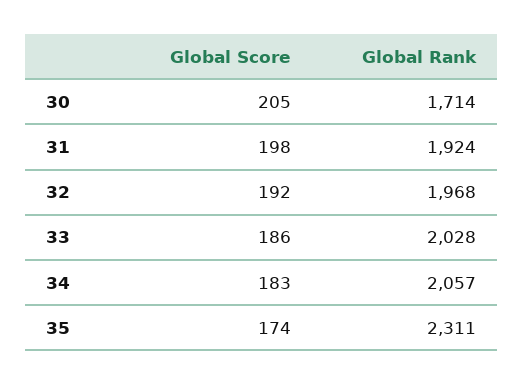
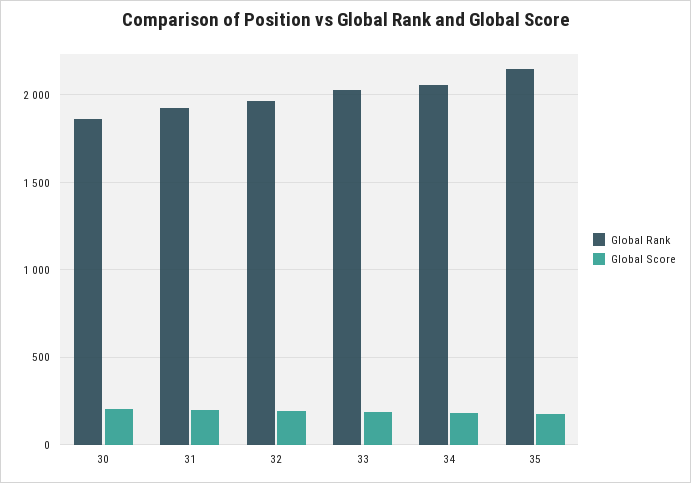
Global Rank, 30: 1714 -> 1850
Global Rank, 35: 2311 -> 2150

